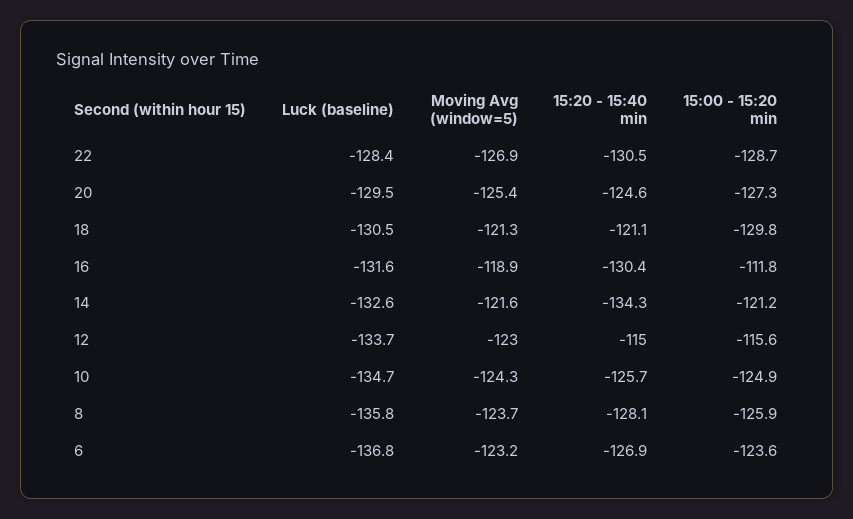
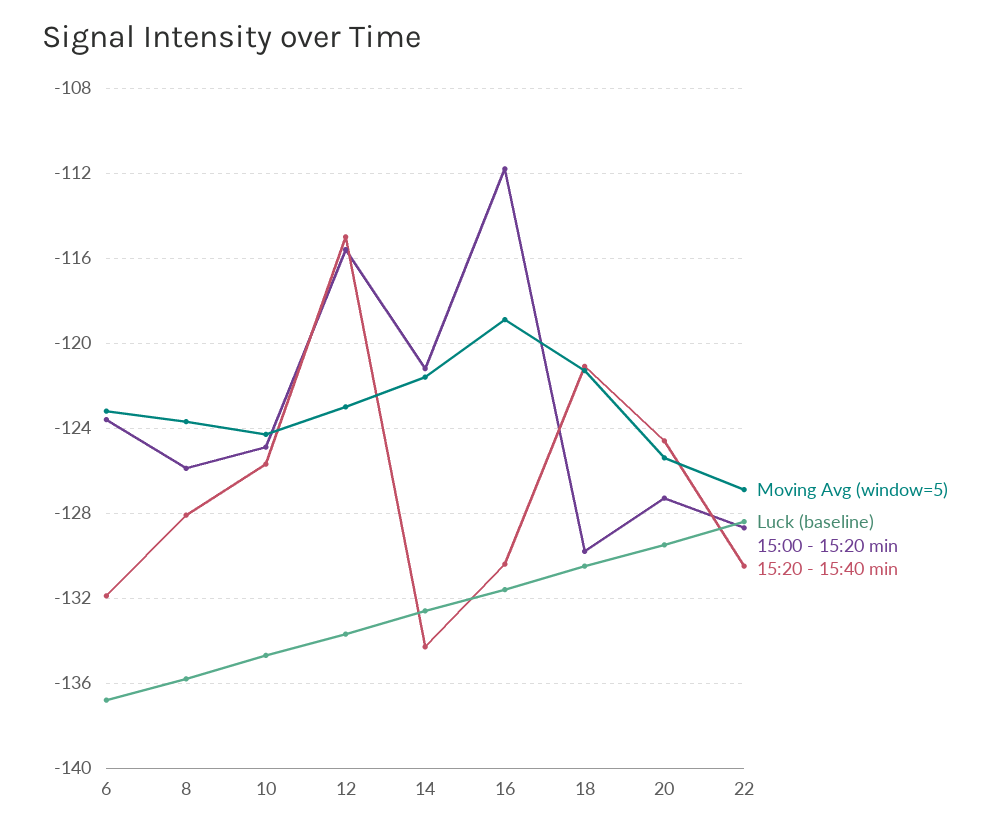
15:20 - 15:40 min, 6: -126.9 -> -132

